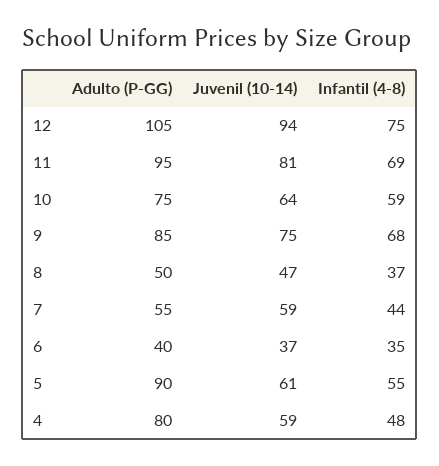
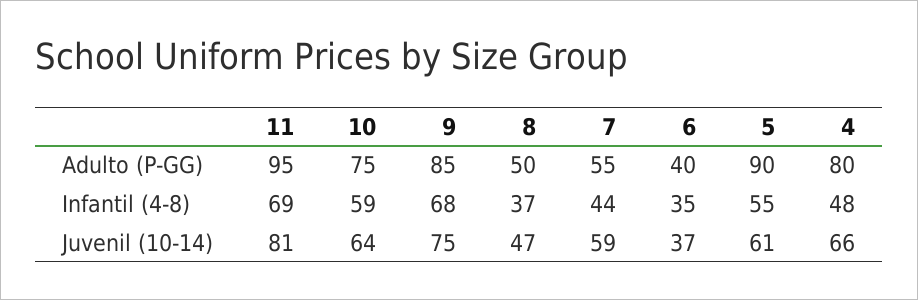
Adulto (P-GG), 12: 105 -> none
Juvenil (10-14), 12: 94 -> none
Infantil (4-8), 12: 75 -> none
Juvenil (10-14), 4: 59 -> 66

